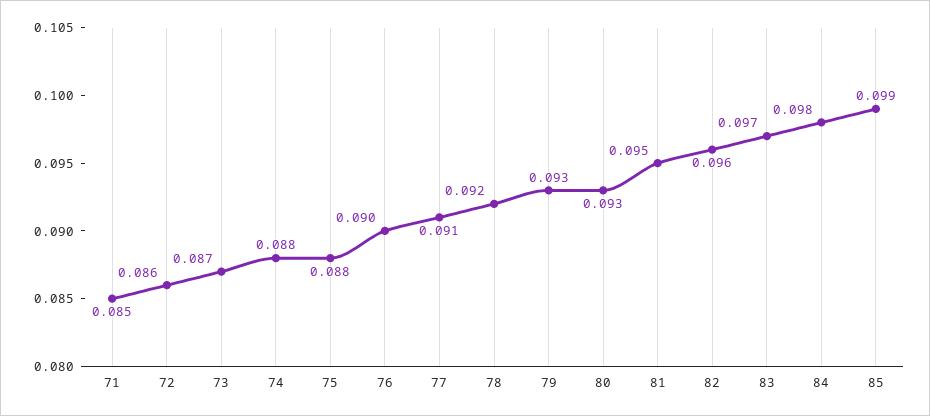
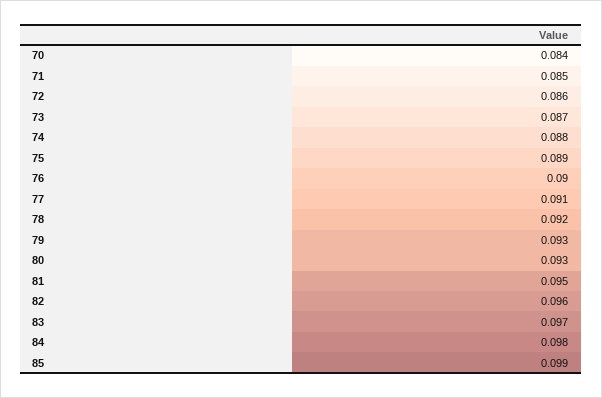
75: 0.088 -> 0.089
70: none -> 0.084

